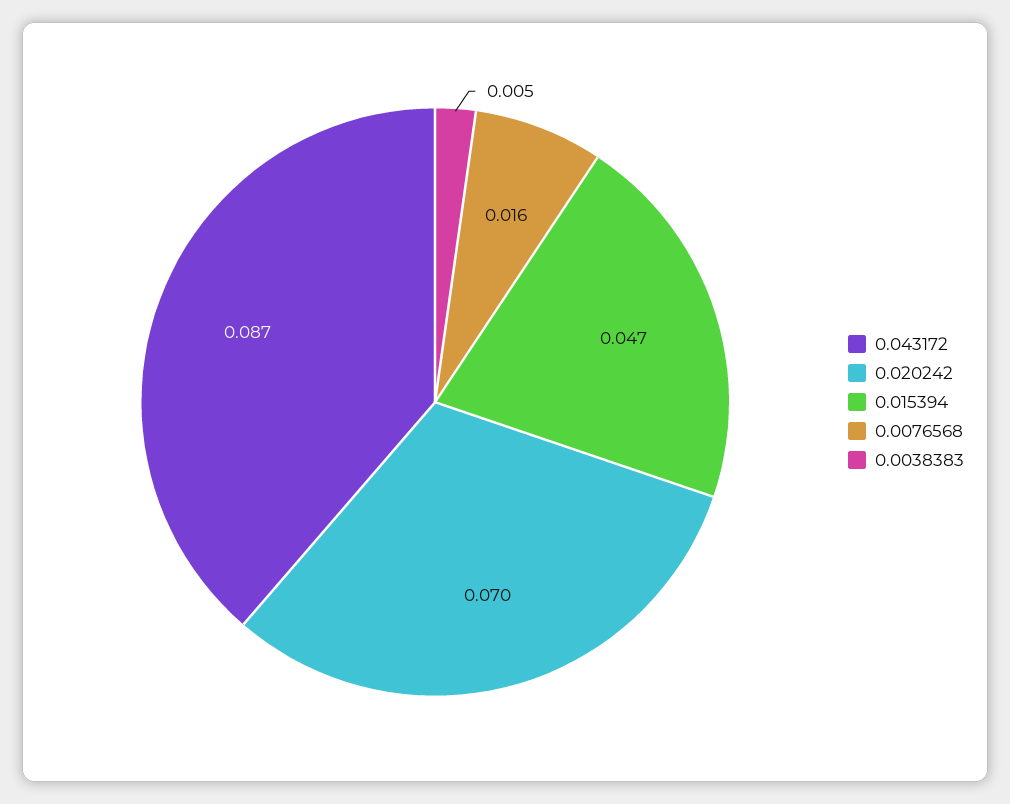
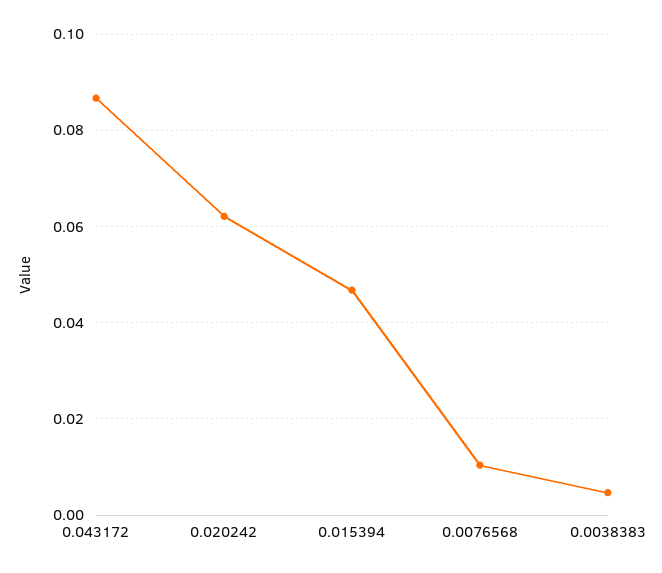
0.020242: 0.07 -> 0.062
0.0076568: 0.016 -> 0.01

